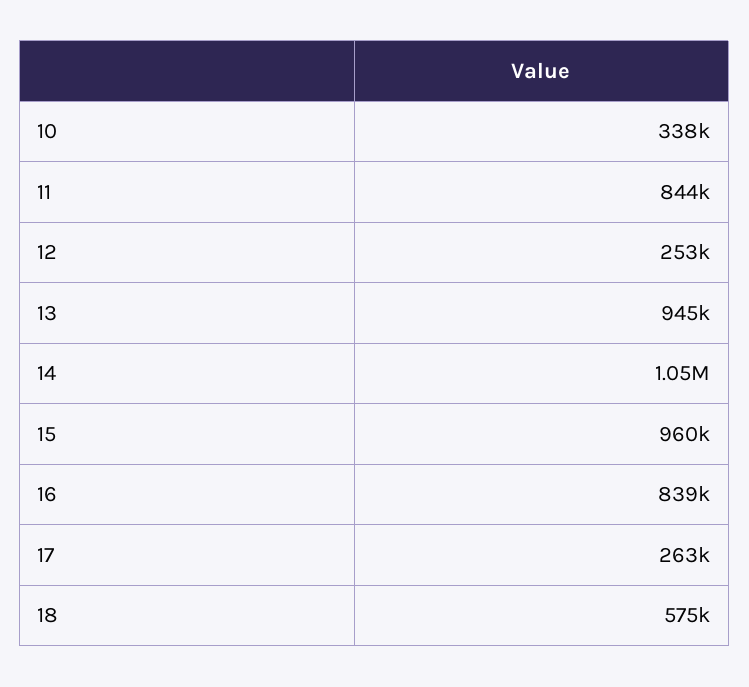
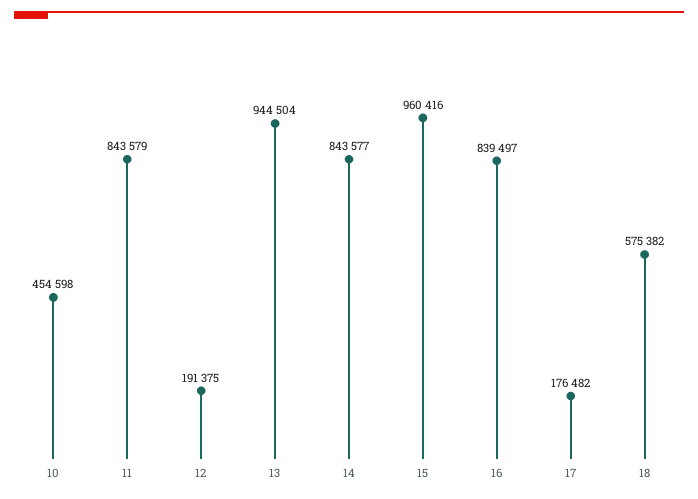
10: 338000 -> 454598
12: 253000 -> 191375
14: 1050000 -> 843577
17: 263000 -> 176482

